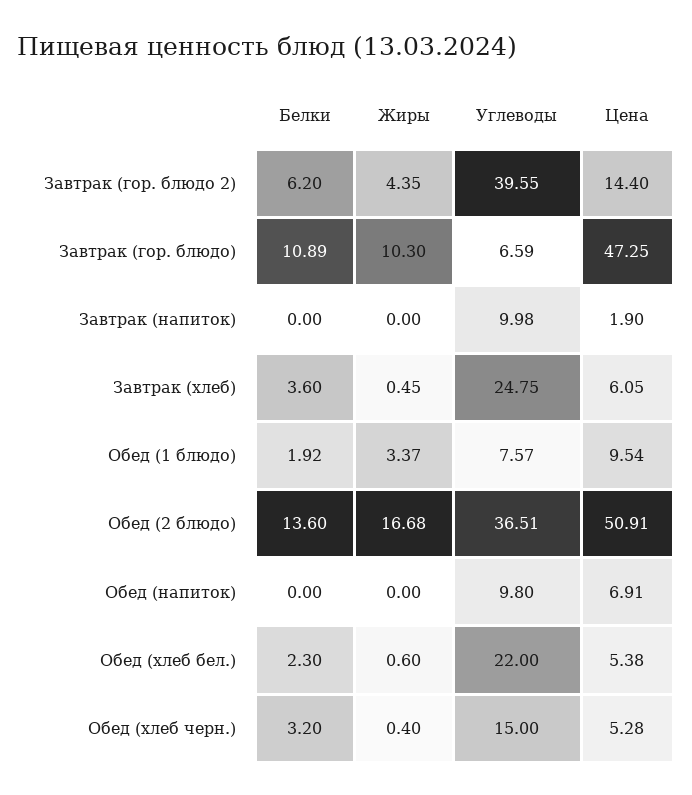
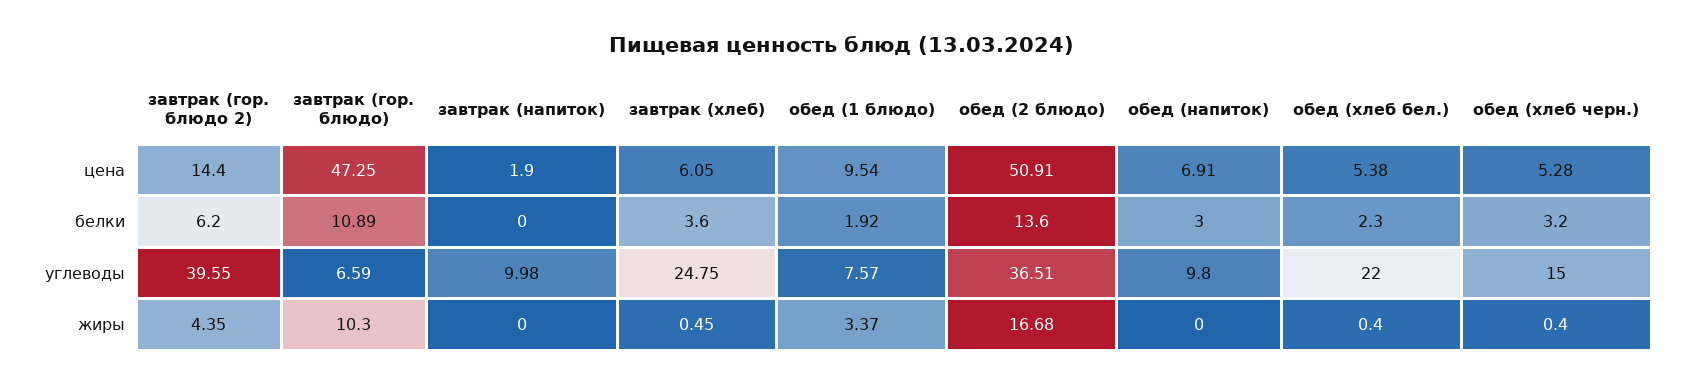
Белки, Обед (напиток): 0 -> 3
Жиры, Обед (хлеб бел.): 0.6 -> 0.4

